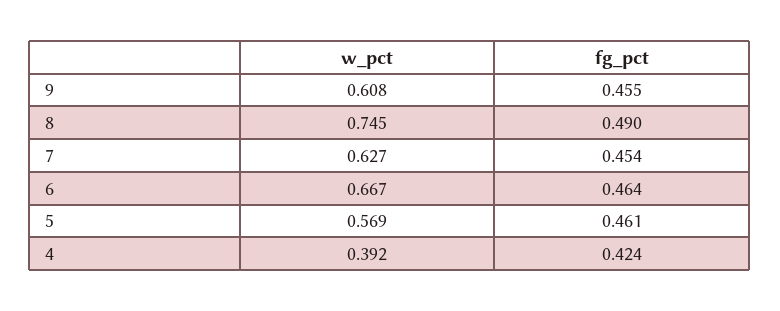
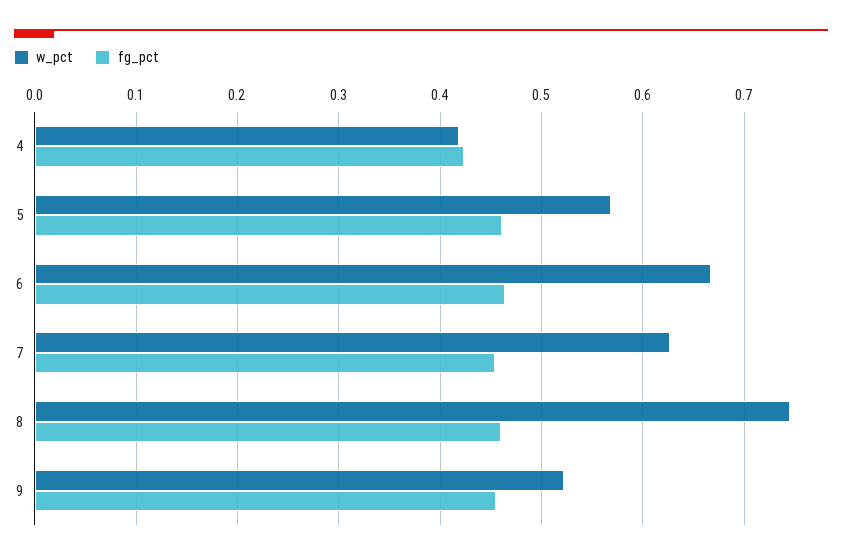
w_pct, 9: 0.608 -> 0.52
fg_pct, 8: 0.49 -> 0.46
w_pct, 4: 0.392 -> 0.42

